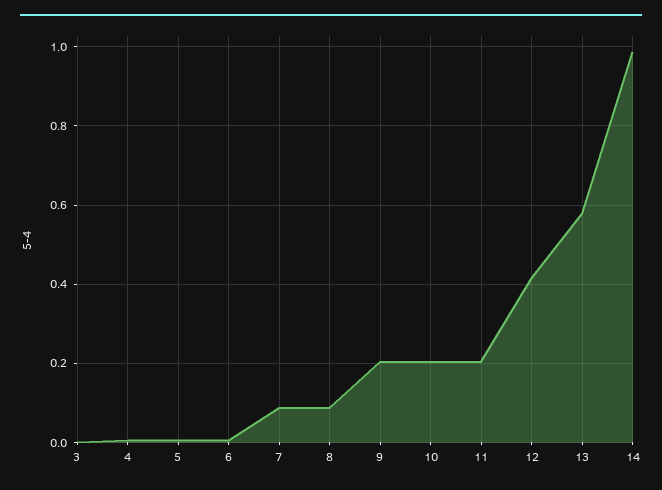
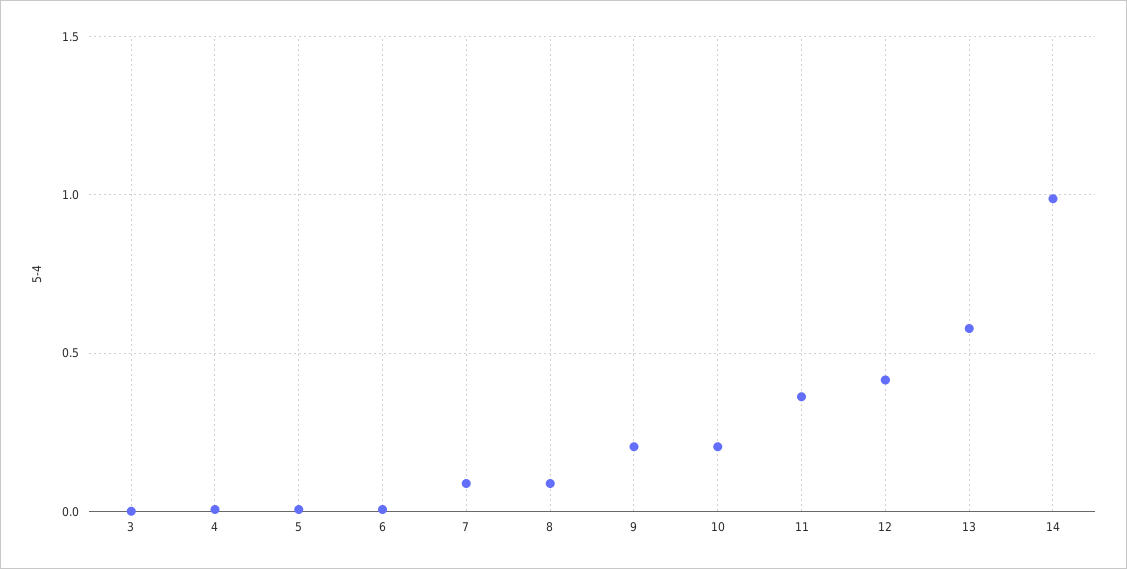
11: 0.2 -> 0.35

